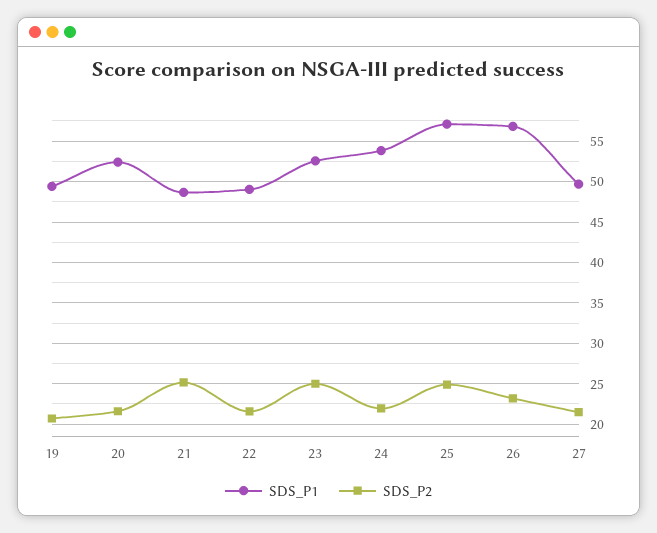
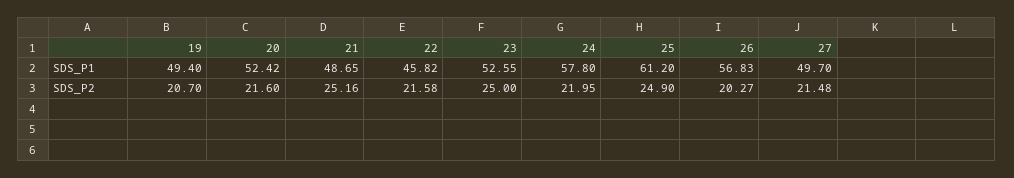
SDS_P1, 22: 49 -> 45.82
SDS_P1, 24: 54 -> 57.8
SDS_P1, 25: 57 -> 61.2
SDS_P2, 26: 23 -> 20.27

